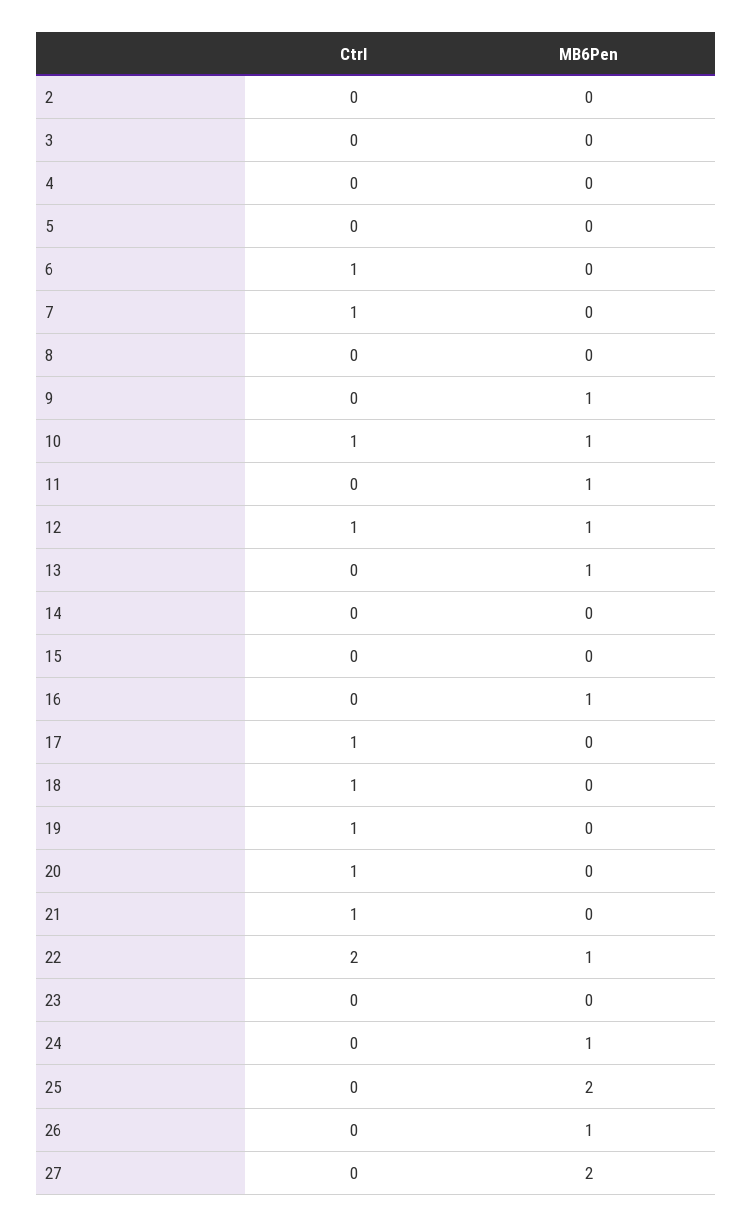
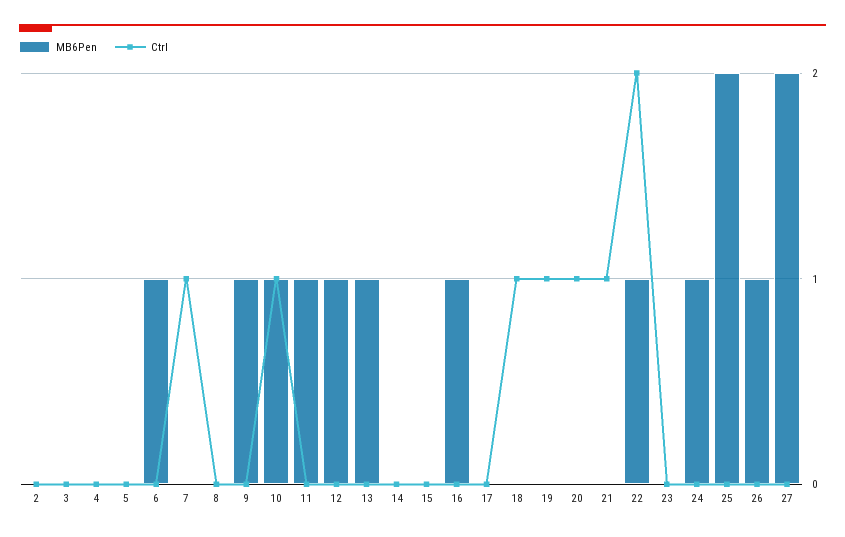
Ctrl, 6: 1 -> 0
MB6Pen, 6: 0 -> 1
Ctrl, 12: 1 -> 0
Ctrl, 17: 1 -> 0

